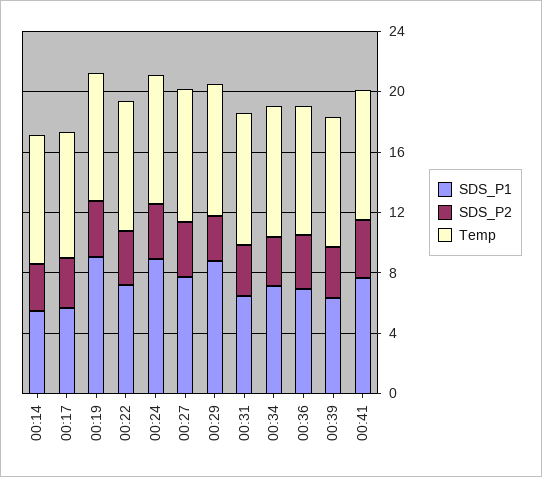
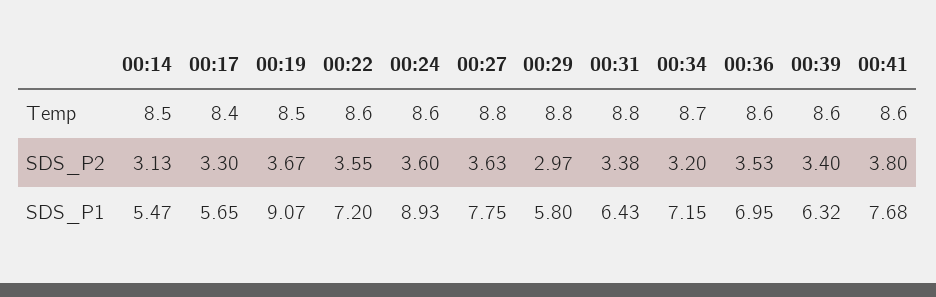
SDS_P1, 00:29: 9 -> 5.8

